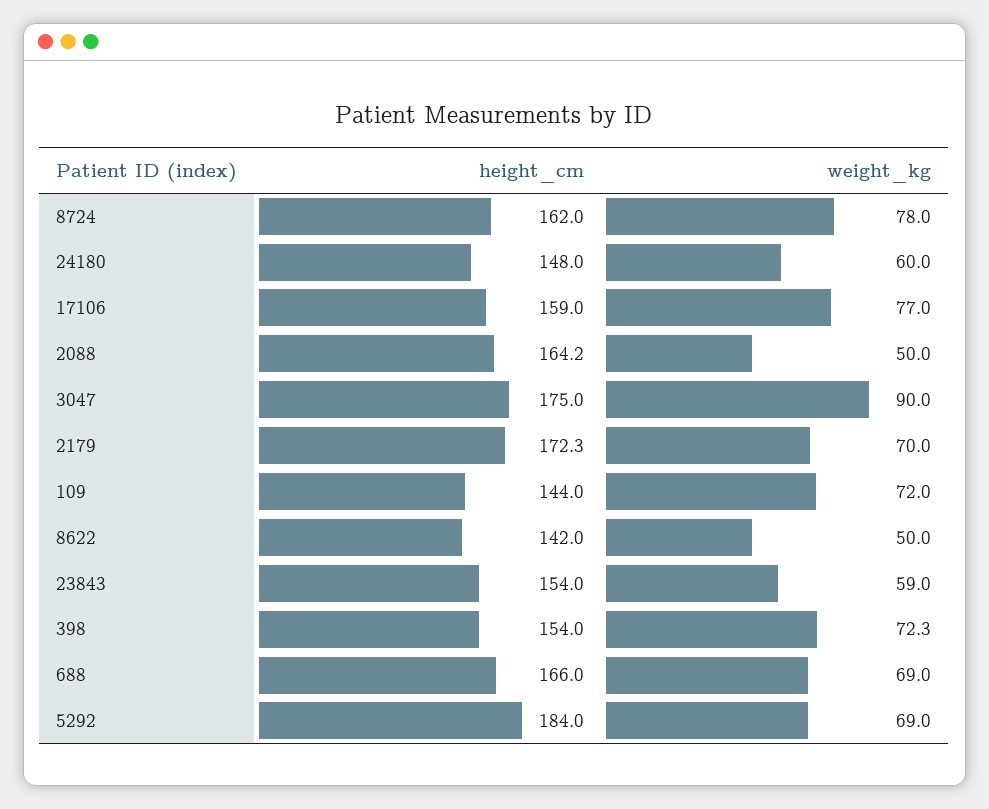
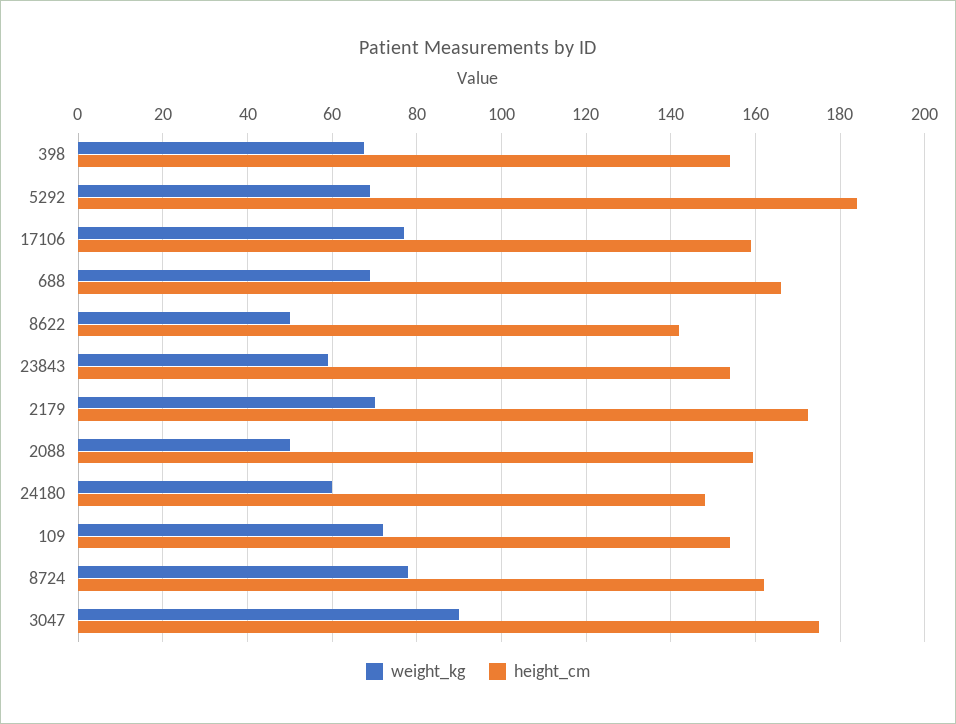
height_cm, 2088: 164.2 -> 160
height_cm, 109: 144 -> 154
weight_kg, 398: 72.3 -> 68

